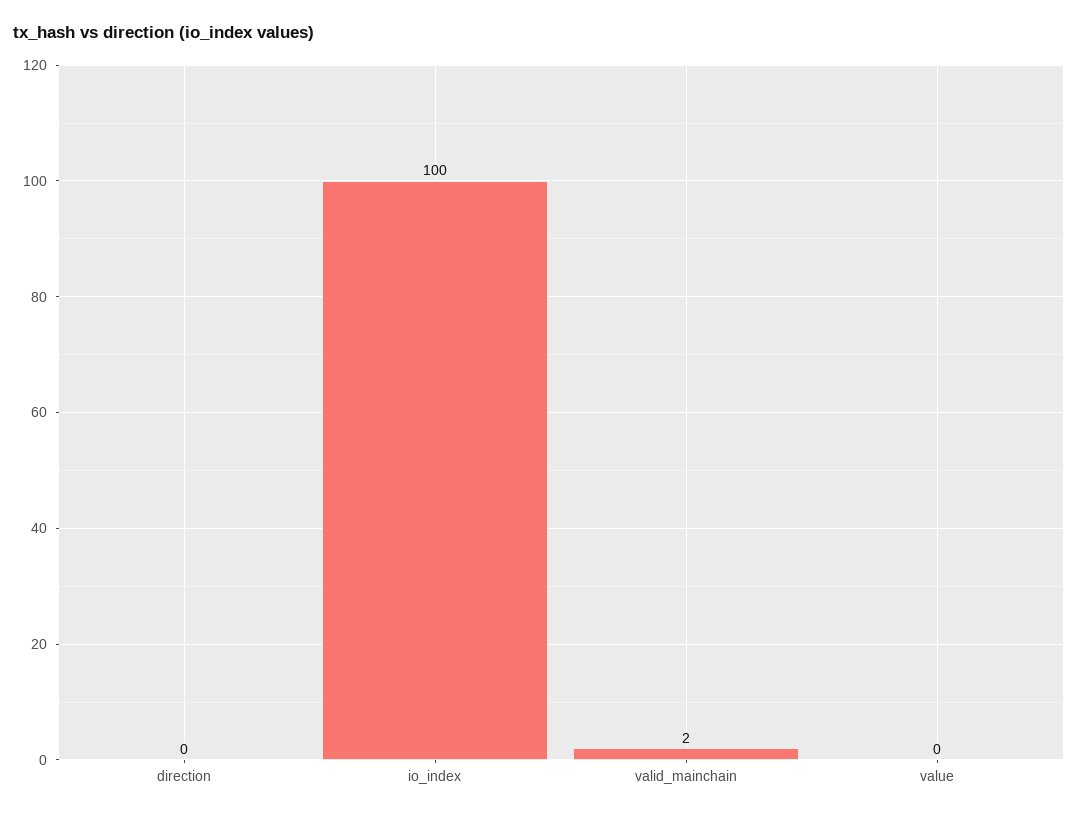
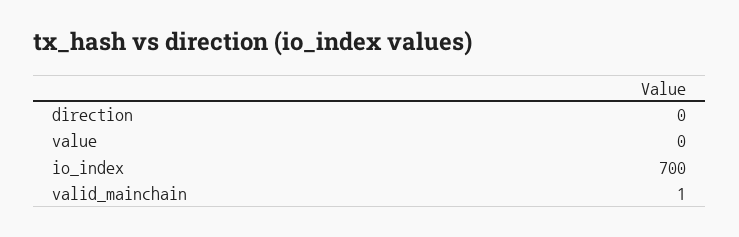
io_index: 100 -> 700
valid_mainchain: 2 -> 1

